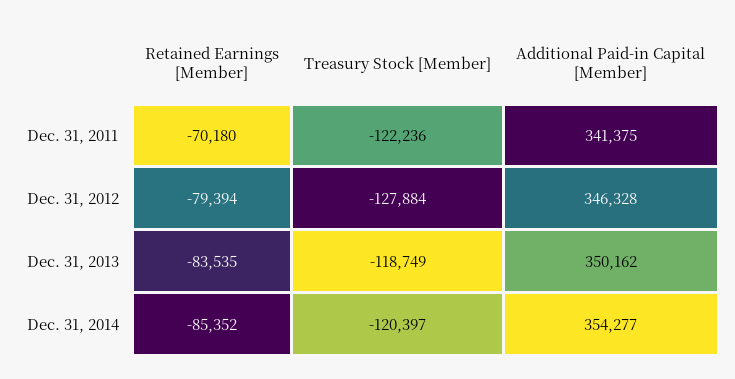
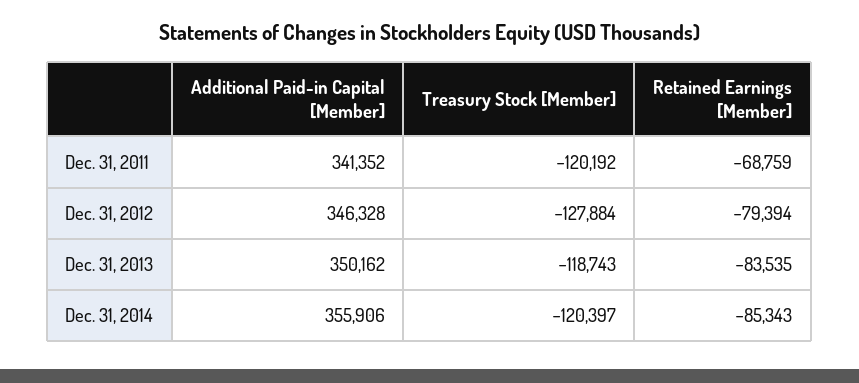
Retained Earnings [Member], Dec. 31, 2011: -70180 -> -68759
Treasury Stock [Member], Dec. 31, 2011: -122236 -> -120192
Additional Paid-in Capital [Member], Dec. 31, 2011: 341375 -> 341352
Treasury Stock [Member], Dec. 31, 2013: -118749 -> -118743
Retained Earnings [Member], Dec. 31, 2014: -85352 -> -85343
Additional Paid-in Capital [Member], Dec. 31, 2014: 354277 -> 355906

